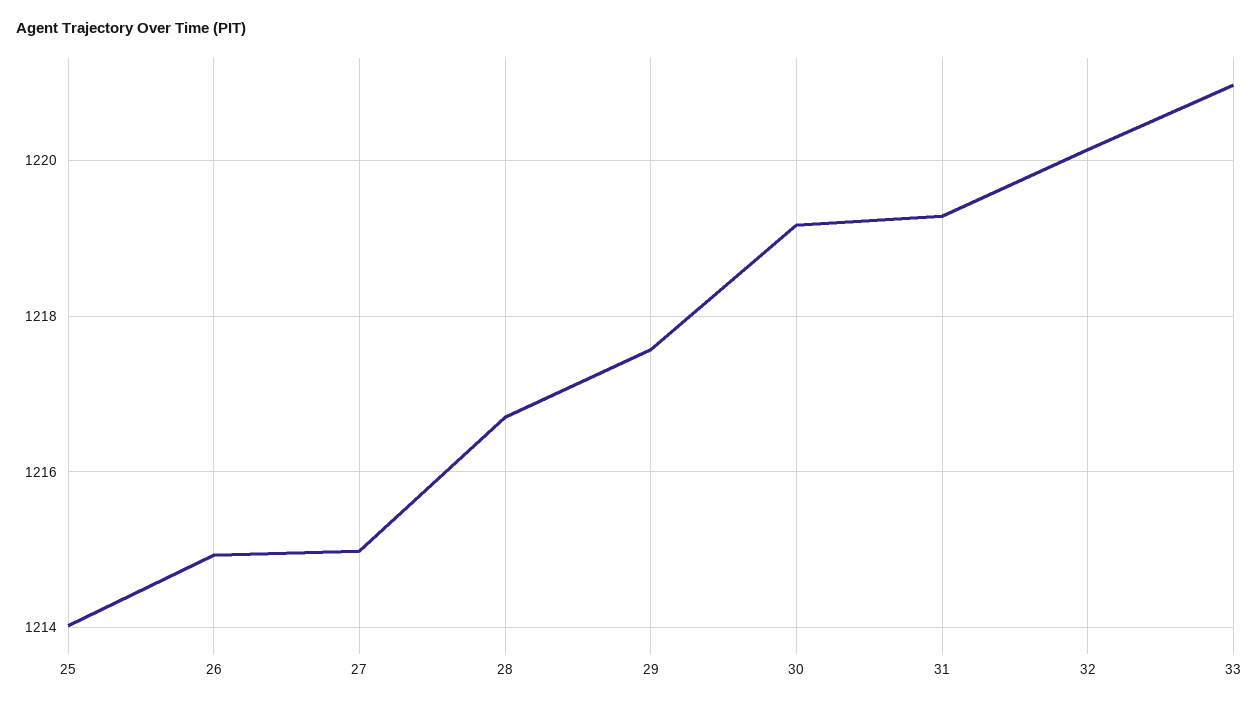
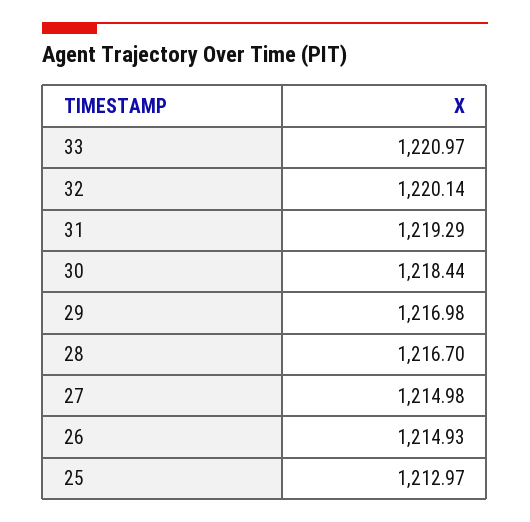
25: 1214 -> 1212.97
29: 1217.6 -> 1216.98
30: 1219.2 -> 1218.44

